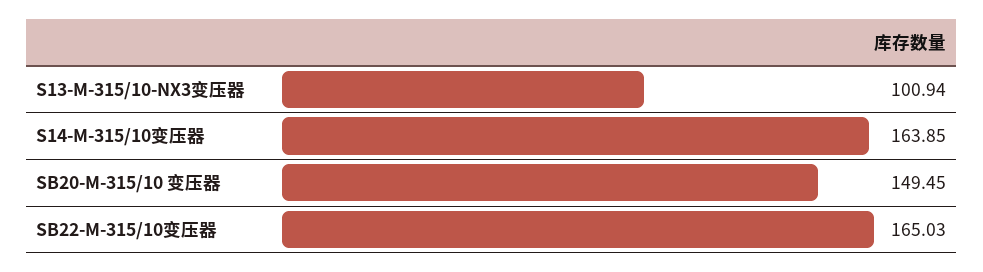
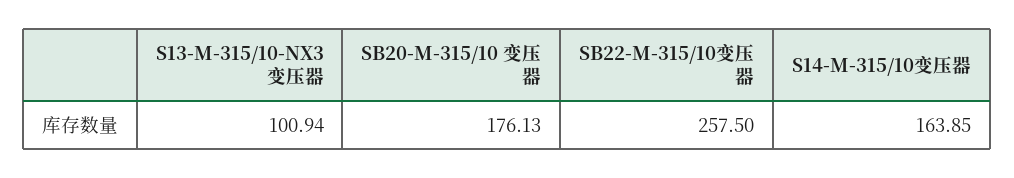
SB20-M-315/10 变压器: 149.45 -> 176.13
SB22-M-315/10变压器: 165.03 -> 257.5

